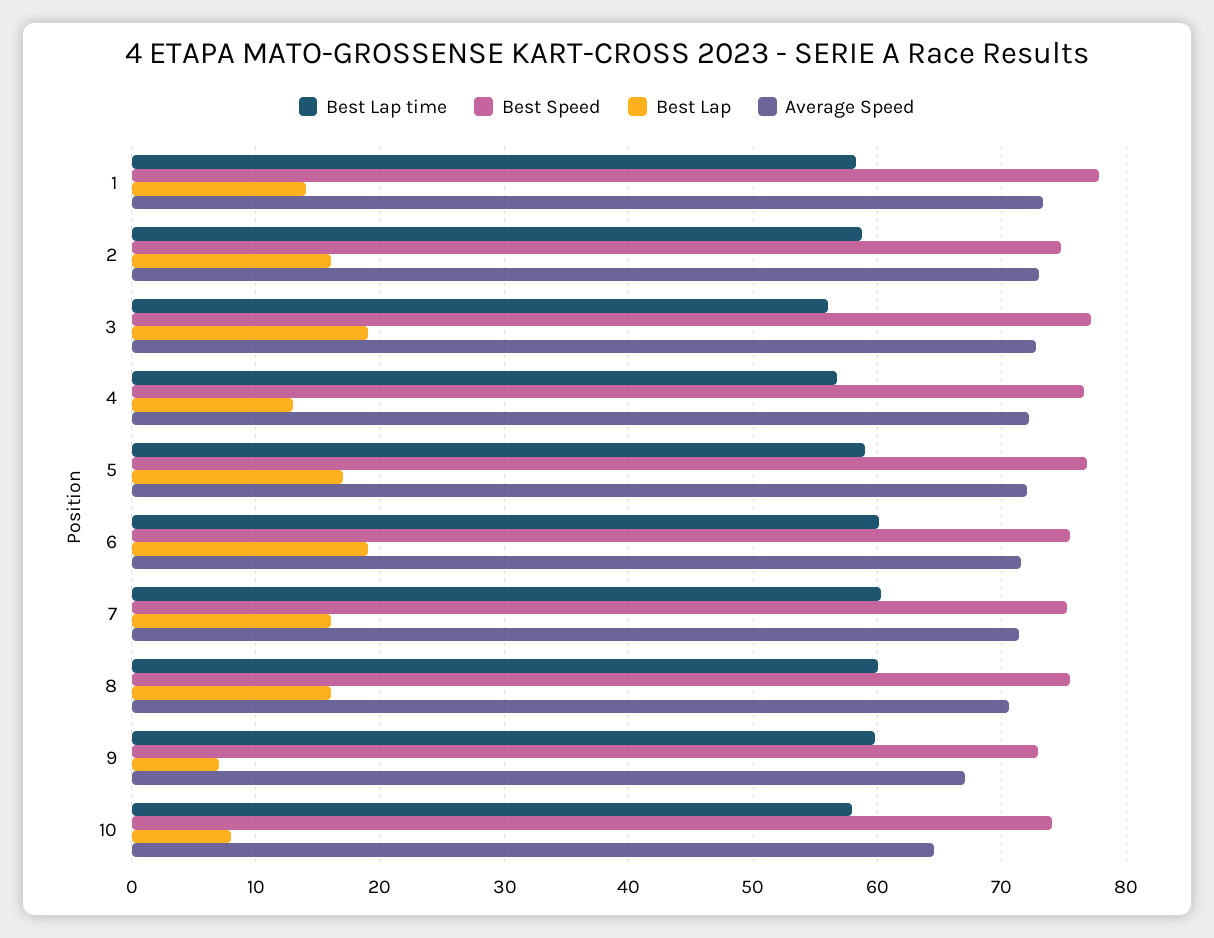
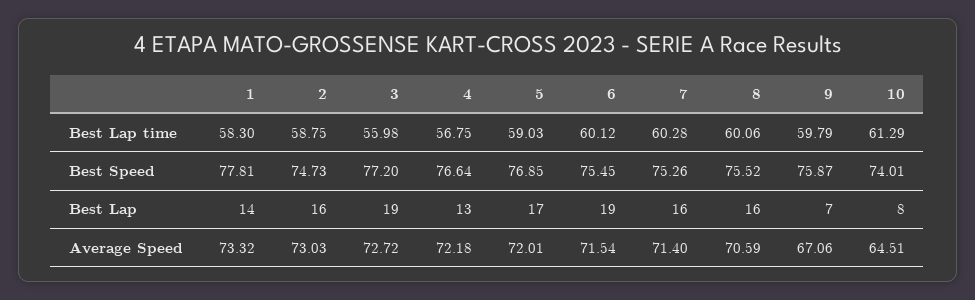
Best Speed, 9: 73 -> 75.87
Best Lap time, 10: 58 -> 61.29

